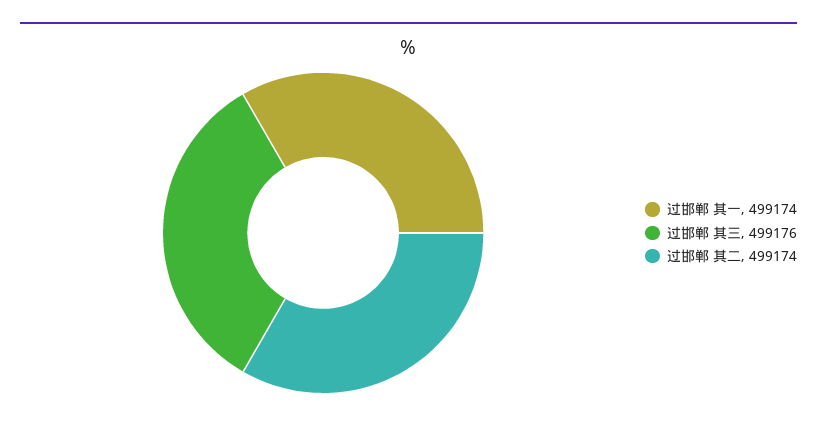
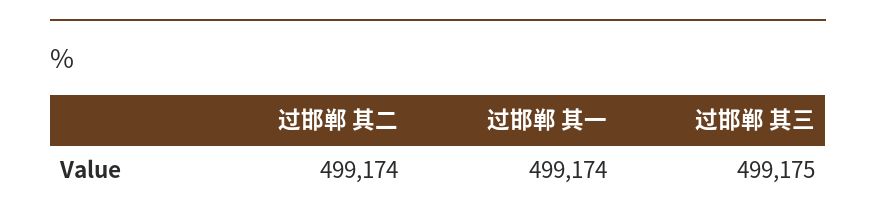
过邯郸 其三: 499176 -> 499175

